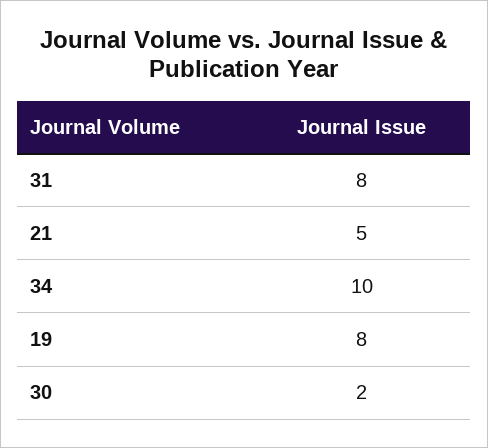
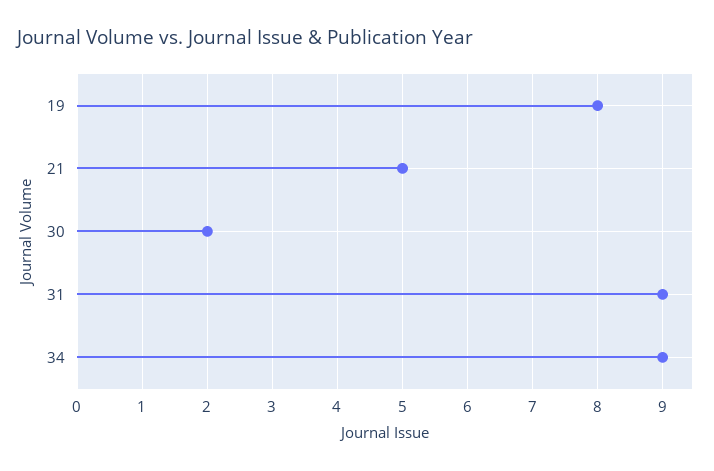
31: 8 -> 9
34: 10 -> 9

